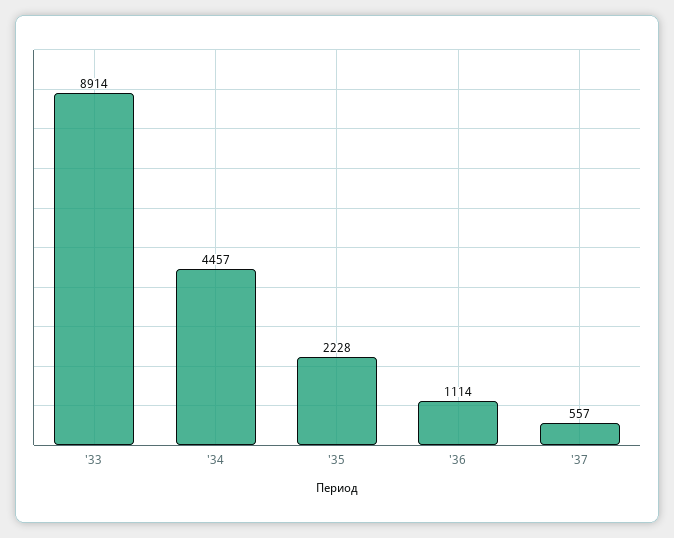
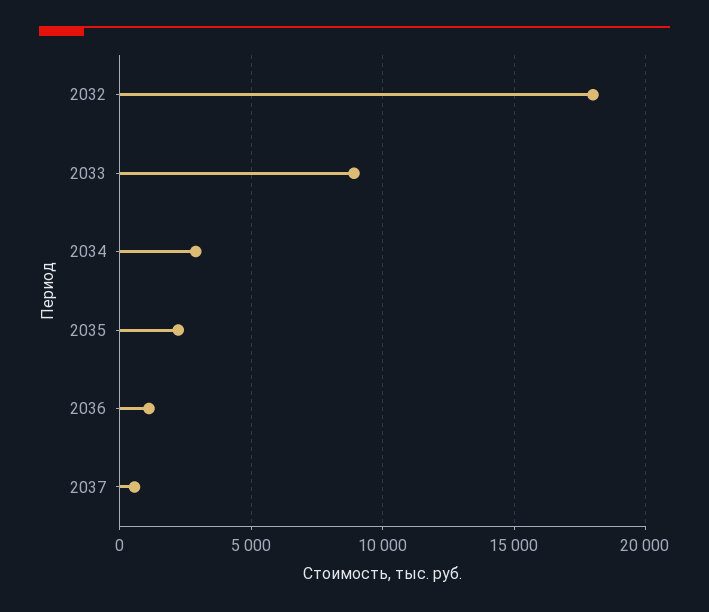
'34: 4457 -> 3000
2032: none -> 18000

